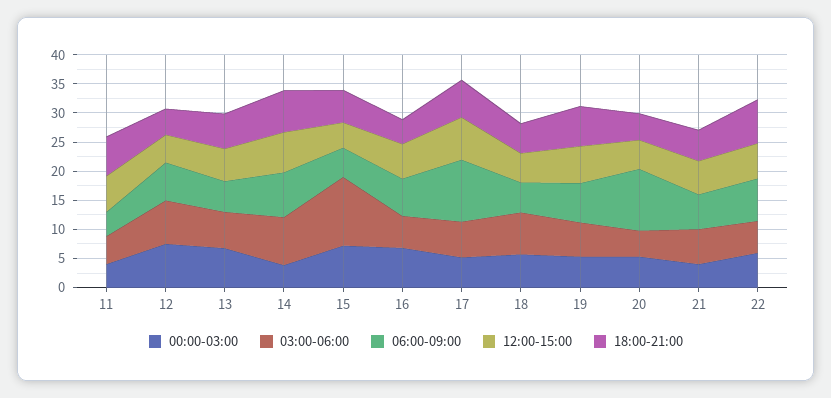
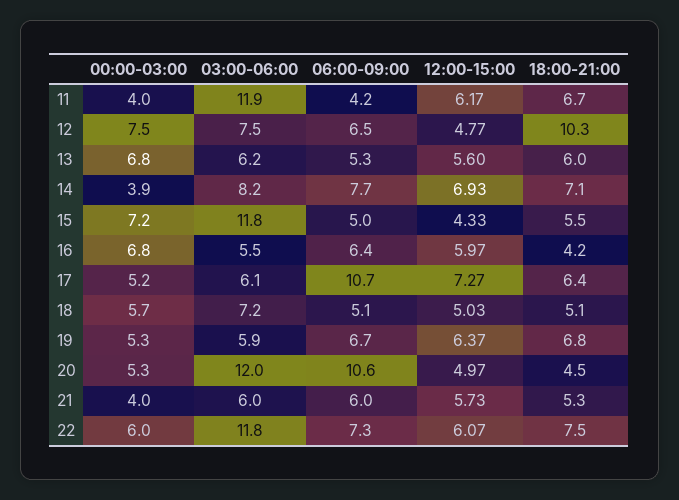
03:00-06:00, 11: 5 -> 11.9
18:00-21:00, 12: 5 -> 10.3
03:00-06:00, 20: 5 -> 12
03:00-06:00, 22: 5 -> 11.8

